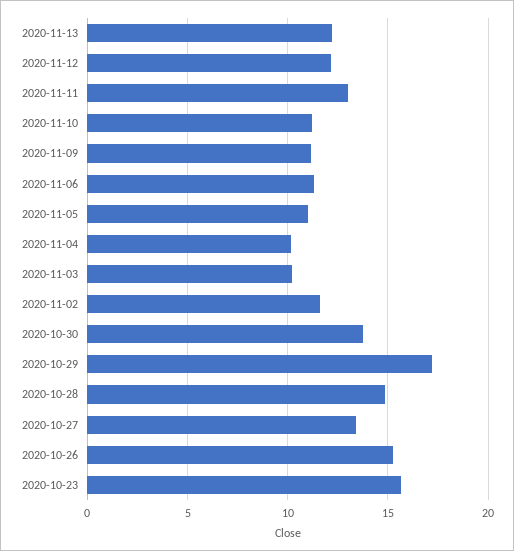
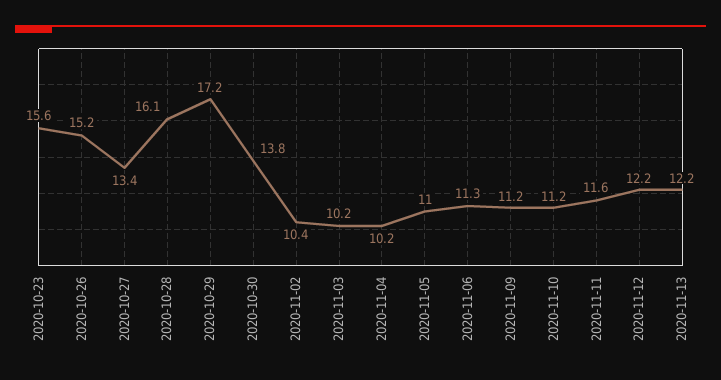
2020-11-11: 13 -> 11.6
2020-11-02: 11.5 -> 10.4
2020-10-28: 15 -> 16.1

